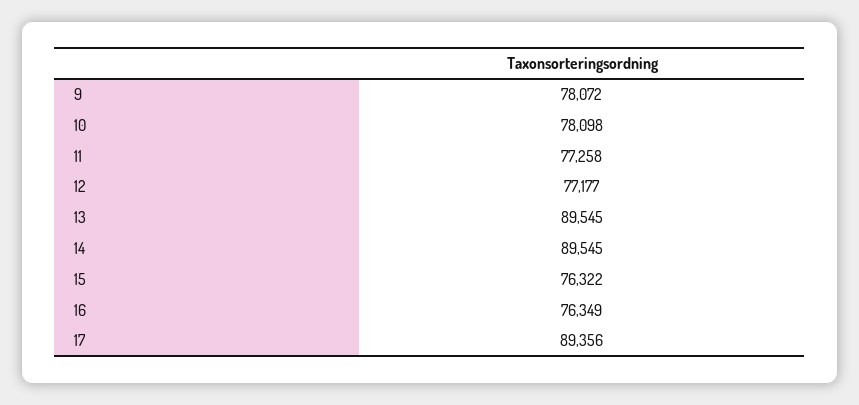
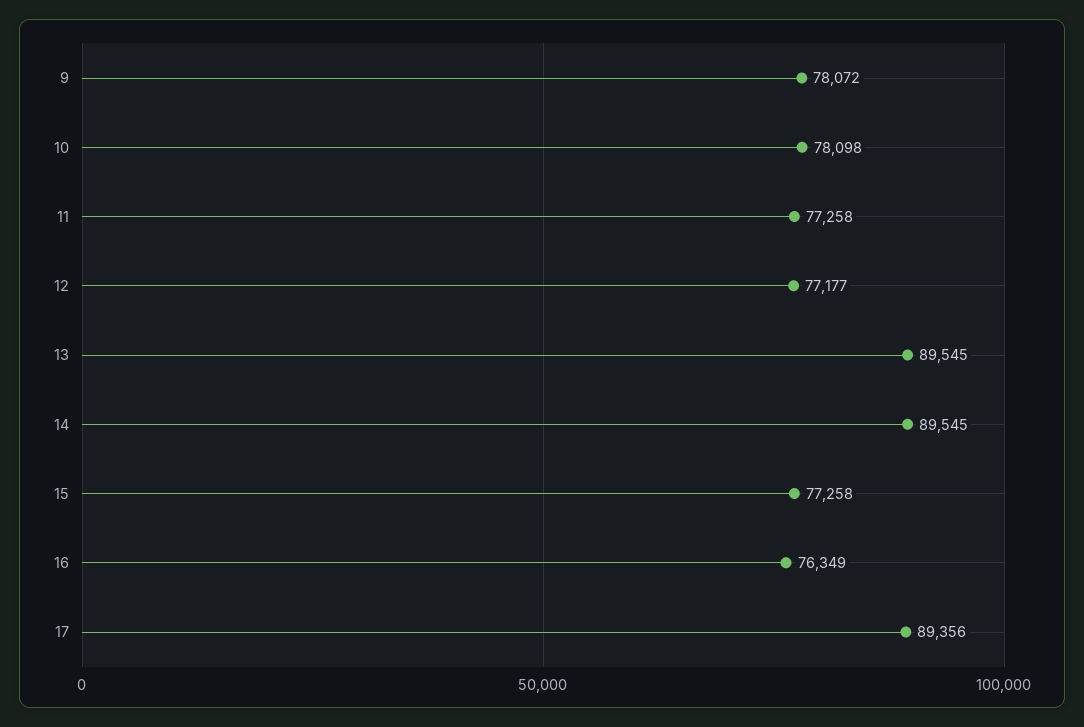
15: 76322 -> 77258

